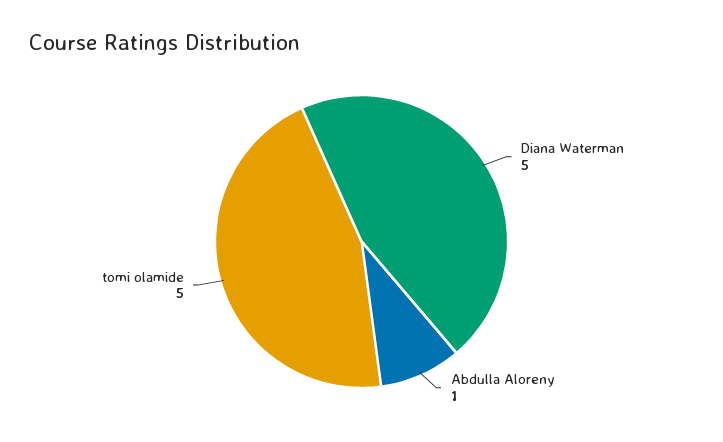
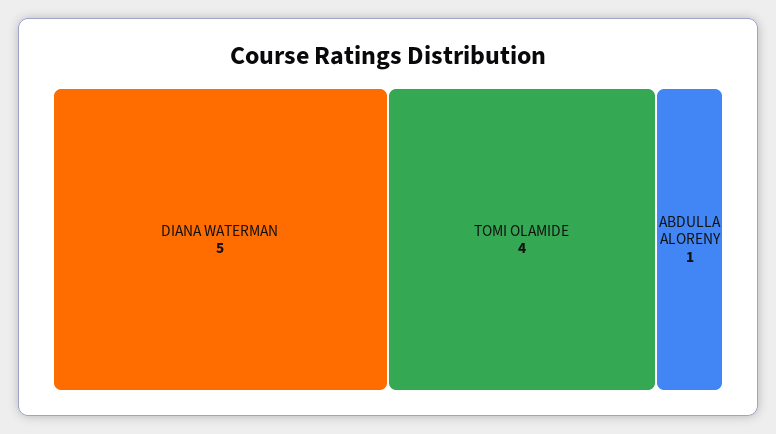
tomi olamide: 5 -> 4

